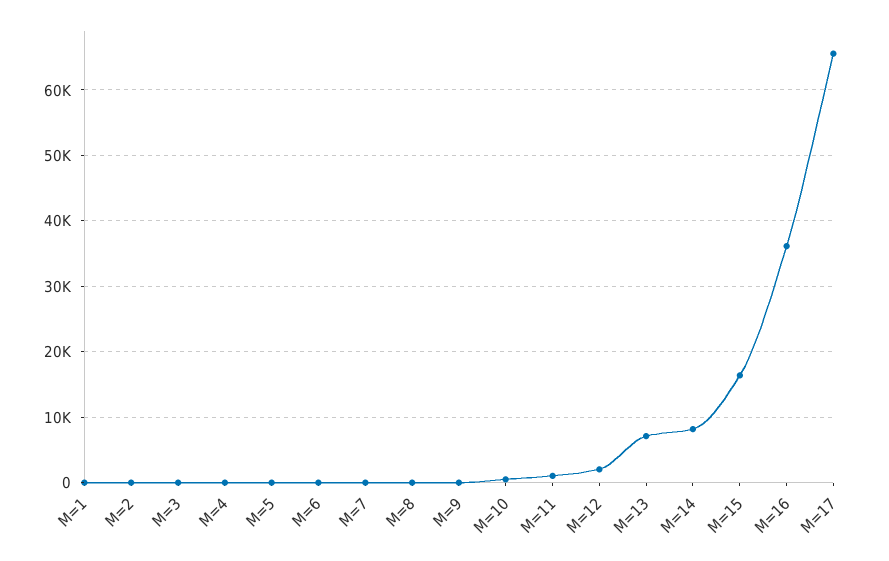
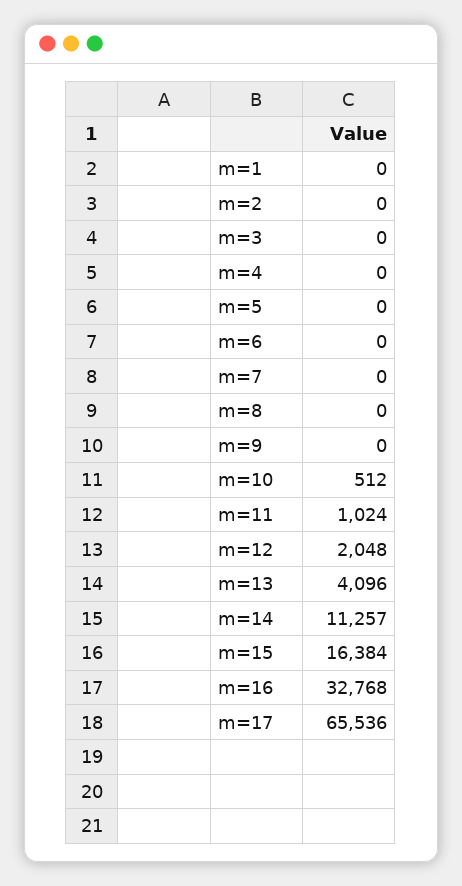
M=13: 7000 -> 4096
M=14: 8000 -> 11257
M=16: 36000 -> 32768

